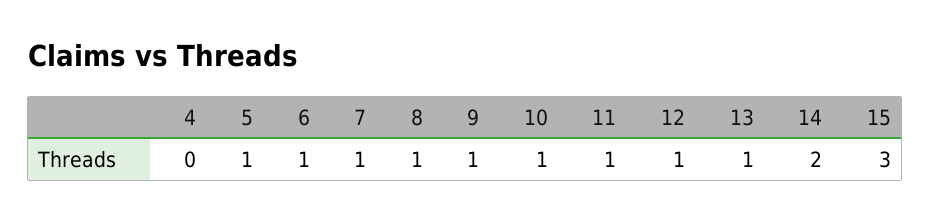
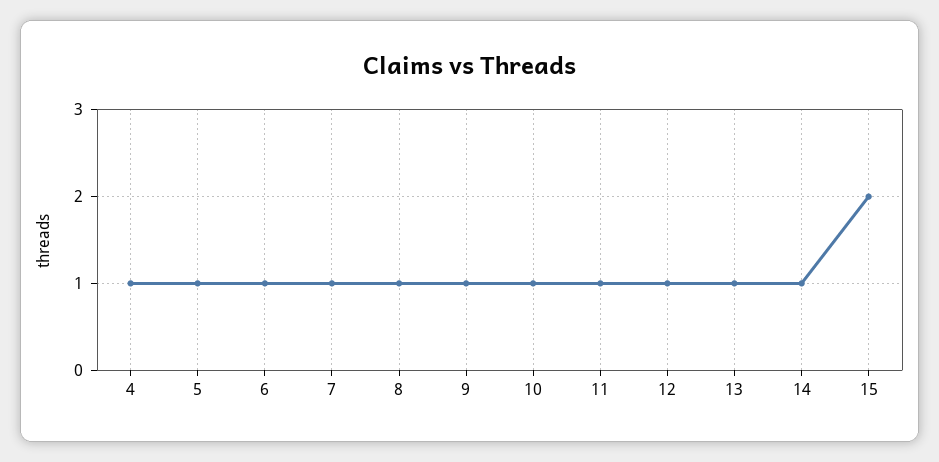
4: 0 -> 1
14: 2 -> 1
15: 3 -> 2

